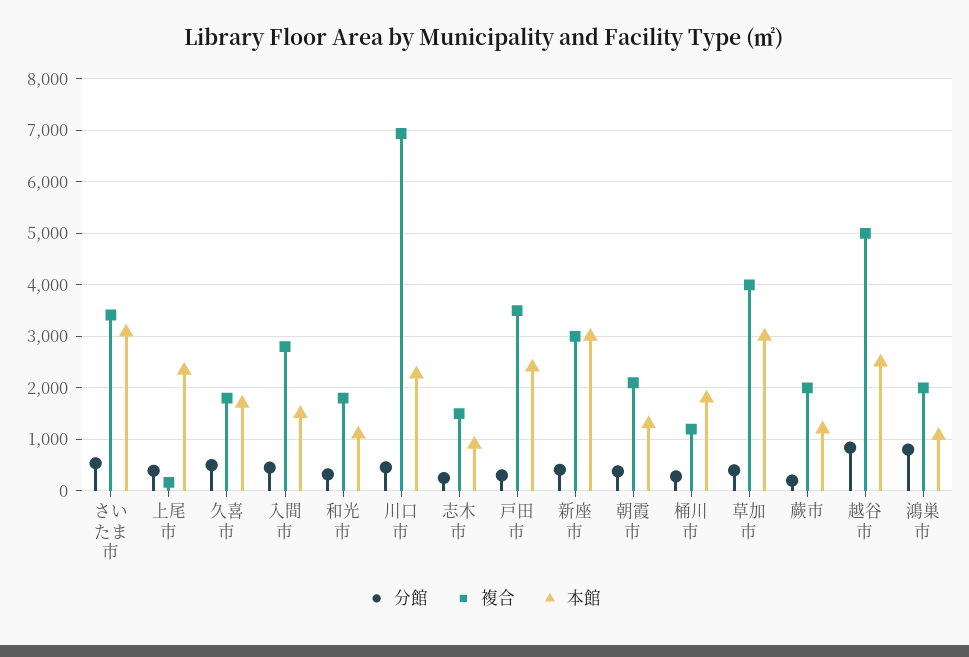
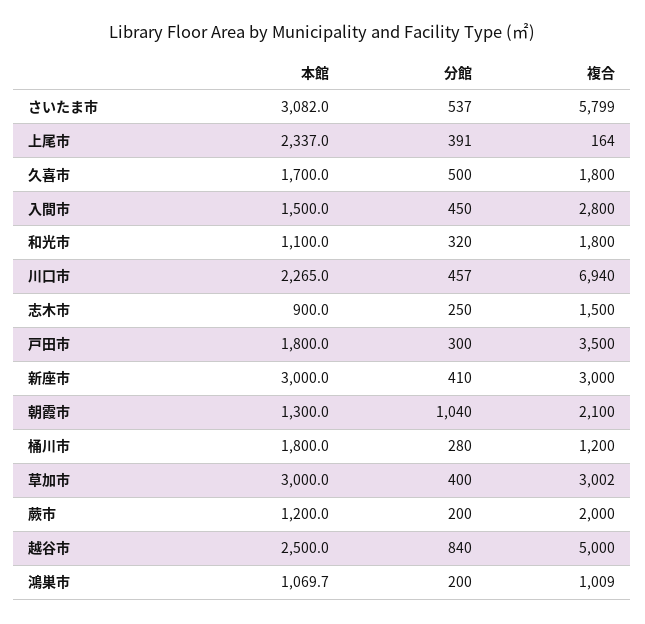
複合, さいたま市: 3400 -> 5799
本館, 戸田市: 2400 -> 1800
分館, 朝霞市: 400 -> 1040
複合, 草加市: 4000 -> 3002
分館, 鴻巣市: 800 -> 200
複合, 鴻巣市: 2000 -> 1009

